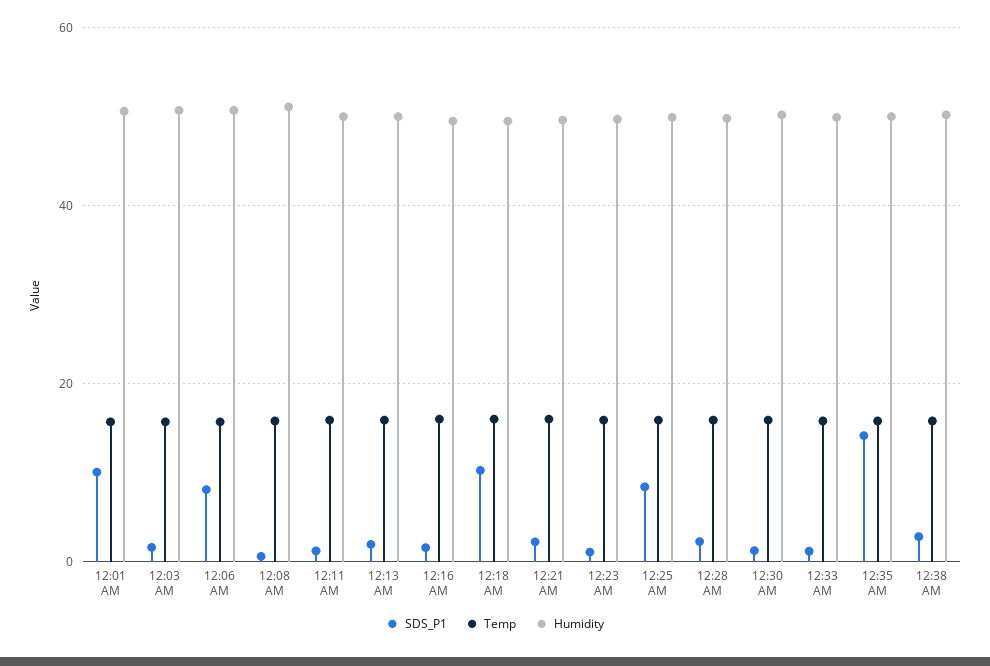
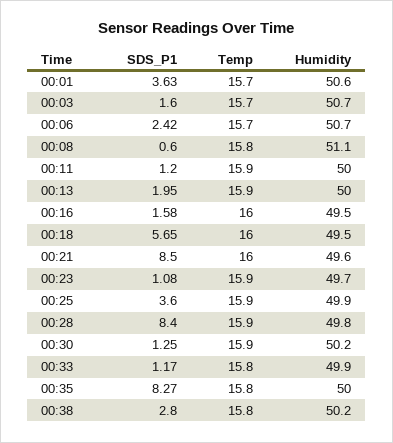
SDS_P1, 12:01 AM: 10 -> 3.63
SDS_P1, 12:06 AM: 8 -> 2.42
SDS_P1, 12:18 AM: 10 -> 5.65
SDS_P1, 12:21 AM: 2 -> 8.5
SDS_P1, 12:25 AM: 8 -> 3.6
SDS_P1, 12:28 AM: 2 -> 8.4
SDS_P1, 12:35 AM: 14 -> 8.27

